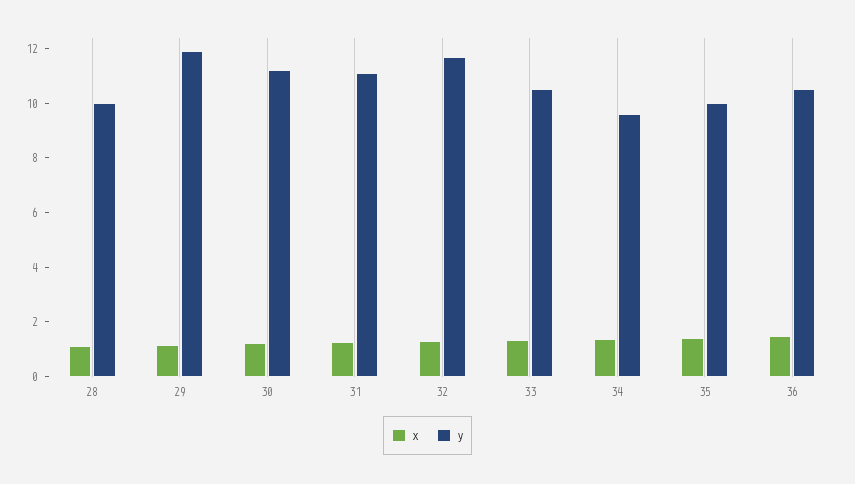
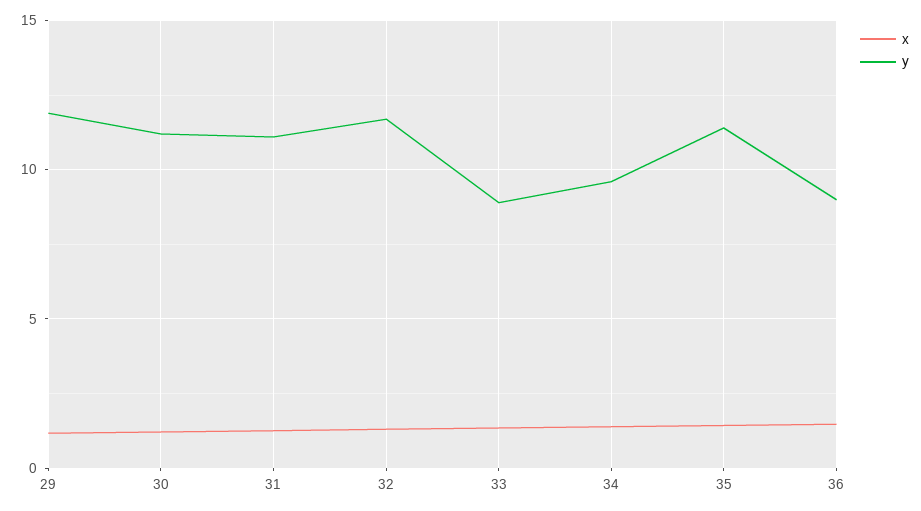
x, 28: 1 -> none
y, 28: 10 -> none
y, 33: 10.5 -> 9
y, 35: 10 -> 11.5
y, 36: 10.5 -> 9

